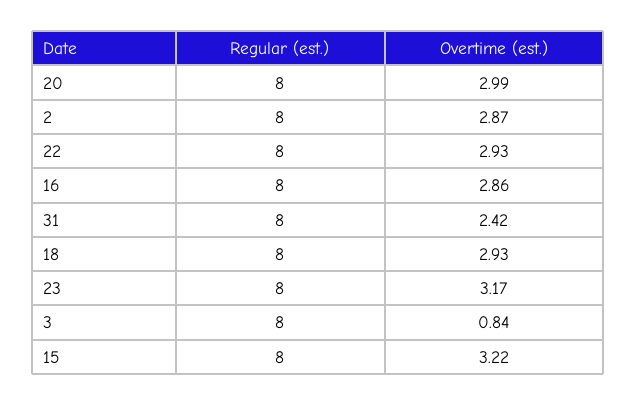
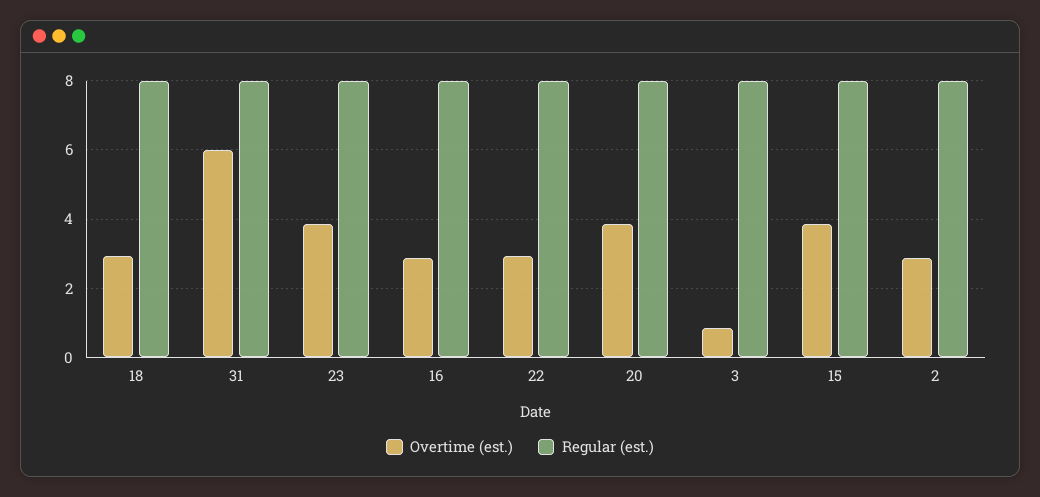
Overtime (est.), 20: 2.99 -> 3.8
Overtime (est.), 31: 2.42 -> 6
Overtime (est.), 23: 3.17 -> 3.8
Overtime (est.), 15: 3.22 -> 3.8

